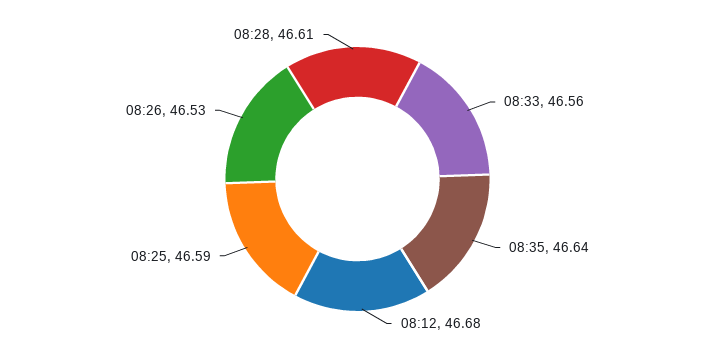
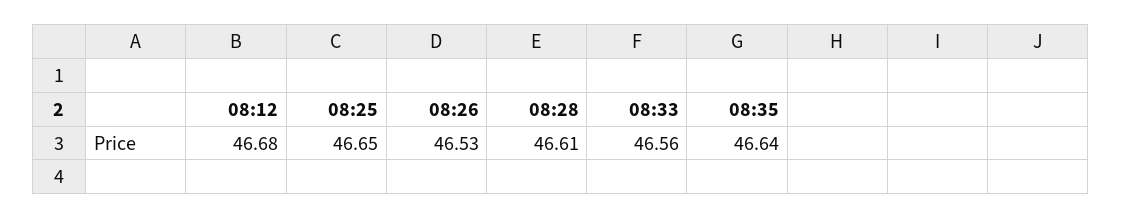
08:25: 46.59 -> 46.65

